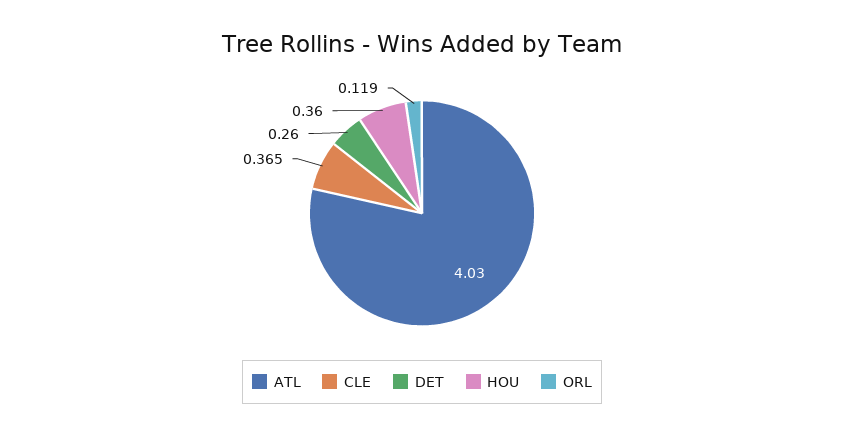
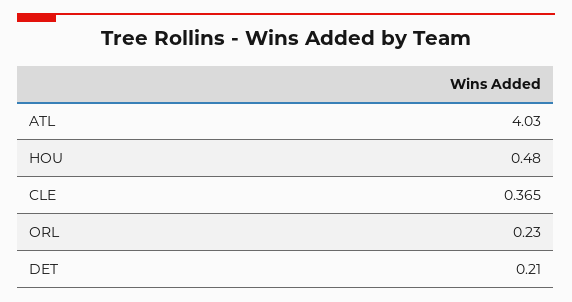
DET: 0.26 -> 0.21
HOU: 0.36 -> 0.48
ORL: 0.119 -> 0.23

